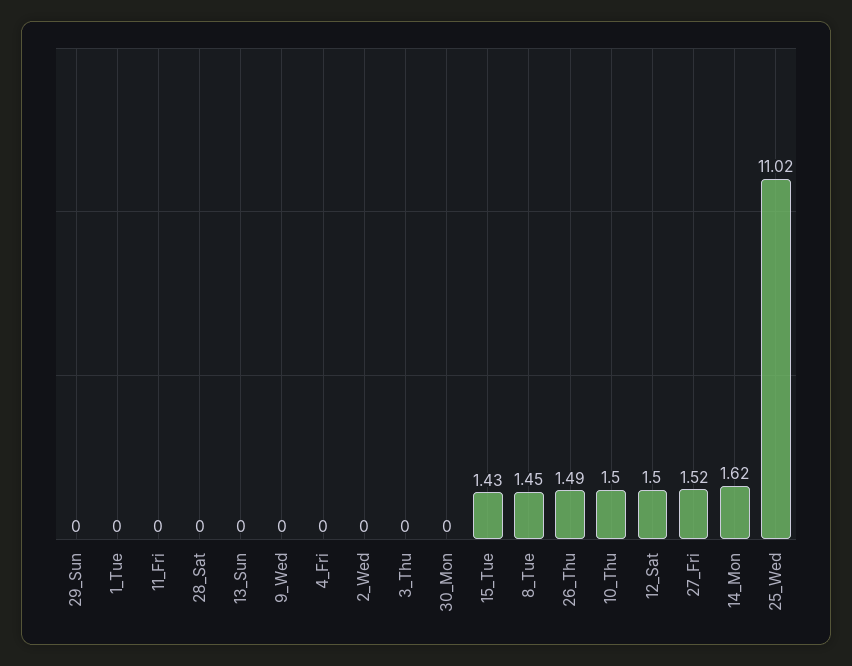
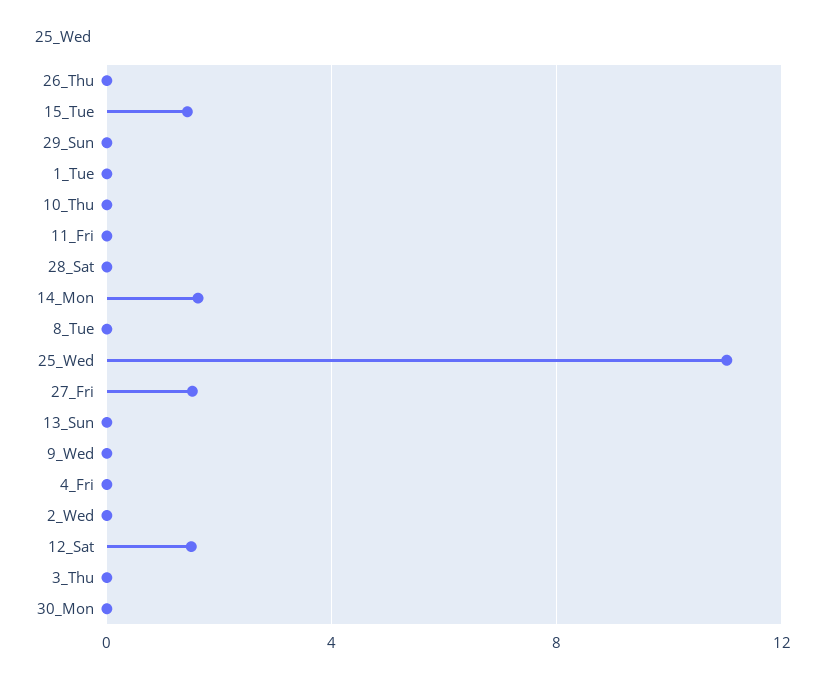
8_Tue: 1.45 -> 0
26_Thu: 1.49 -> 0
10_Thu: 1.5 -> 0

